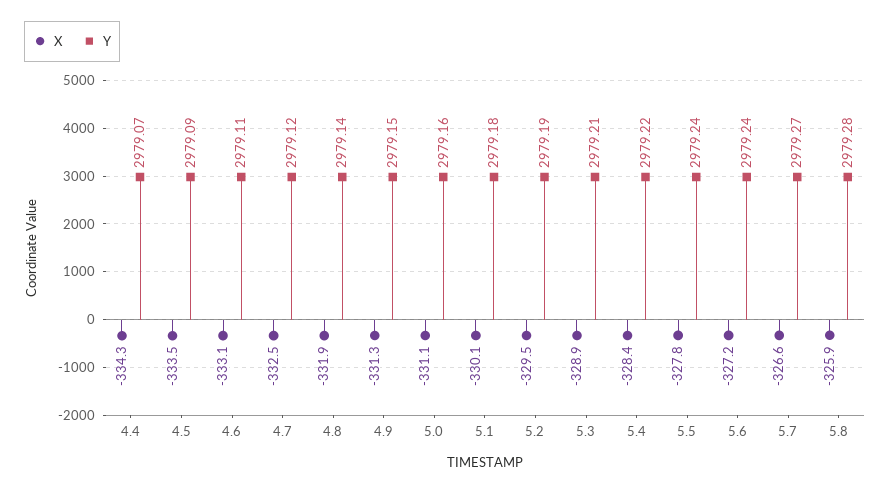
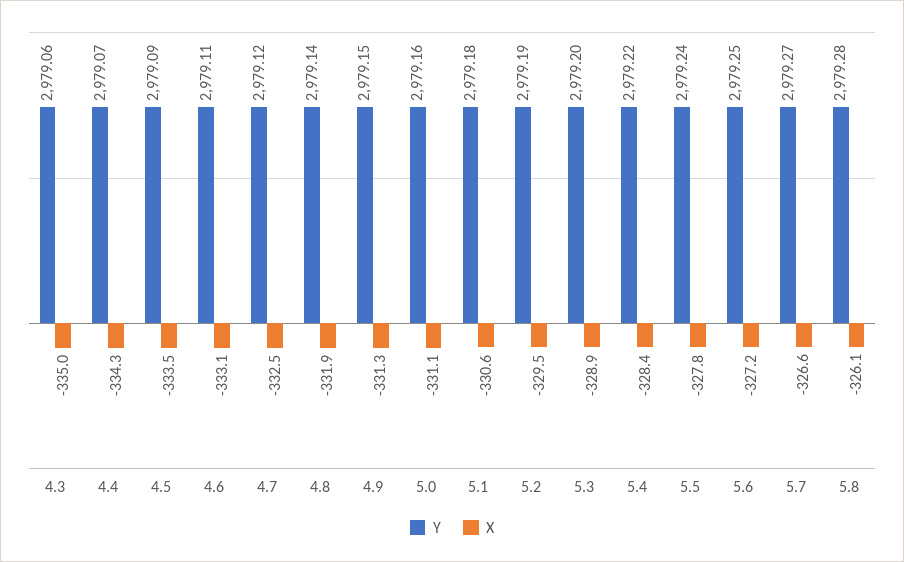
X, 5.1: -330.1 -> -330.6
Y, 5.3: 2979.21 -> 2979.2
Y, 5.6: 2979.24 -> 2979.25
X, 5.8: -325.9 -> -326.1
Y, 4.3: none -> 2979.06
X, 4.3: none -> -335

